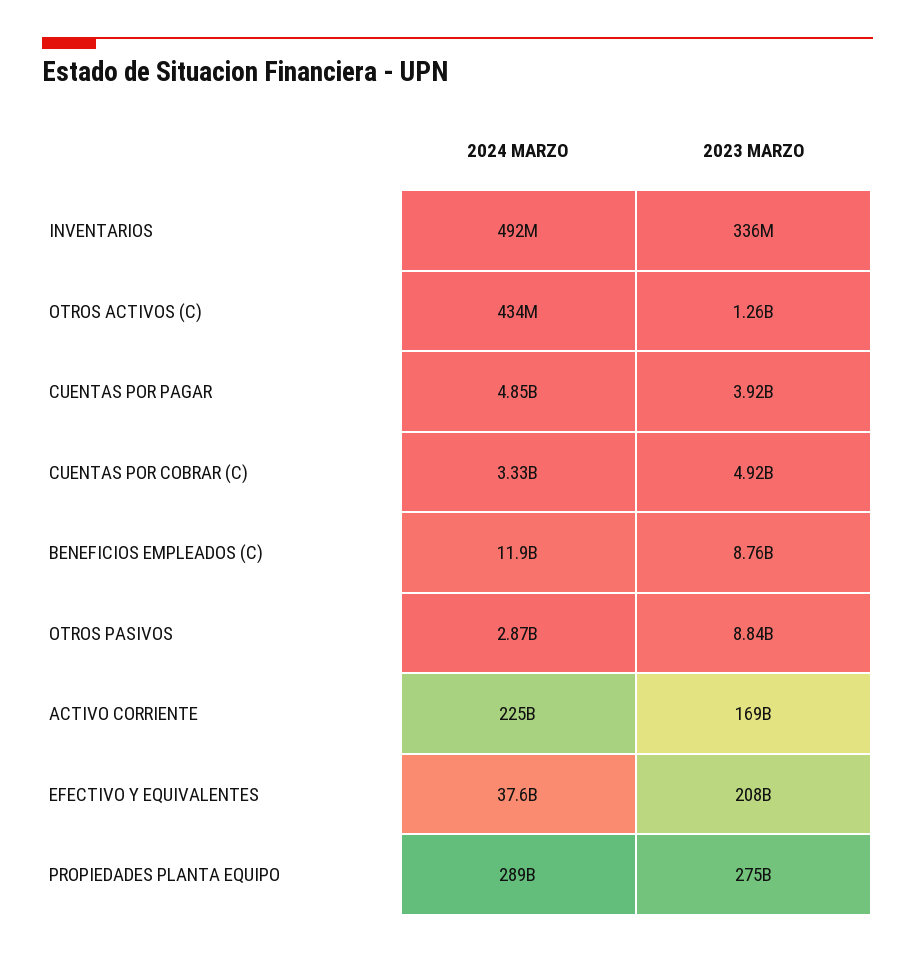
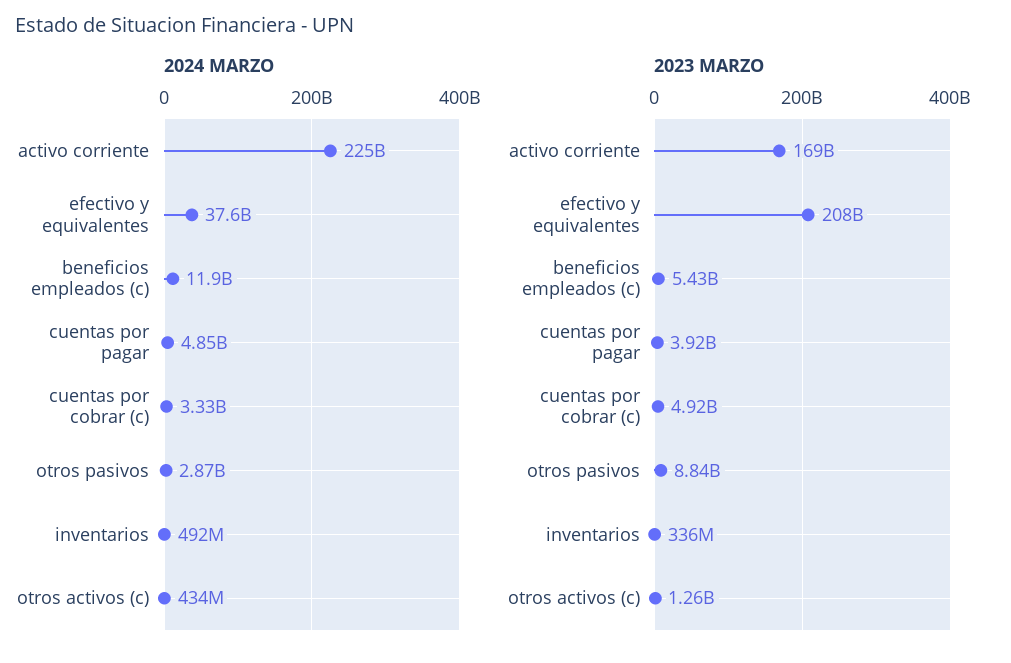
2023 MARZO, BENEFICIOS EMPLEADOS (C): 8760000000 -> 5430000000
2024 MARZO, PROPIEDADES PLANTA EQUIPO: 289000000000 -> none
2023 MARZO, PROPIEDADES PLANTA EQUIPO: 275000000000 -> none

